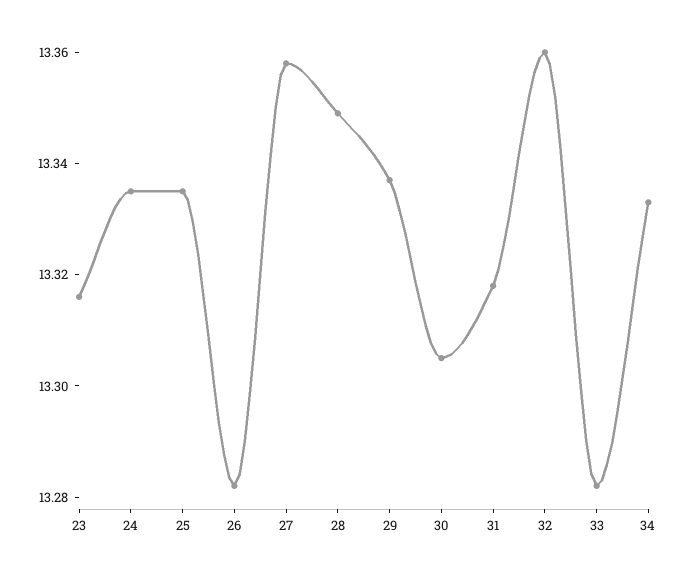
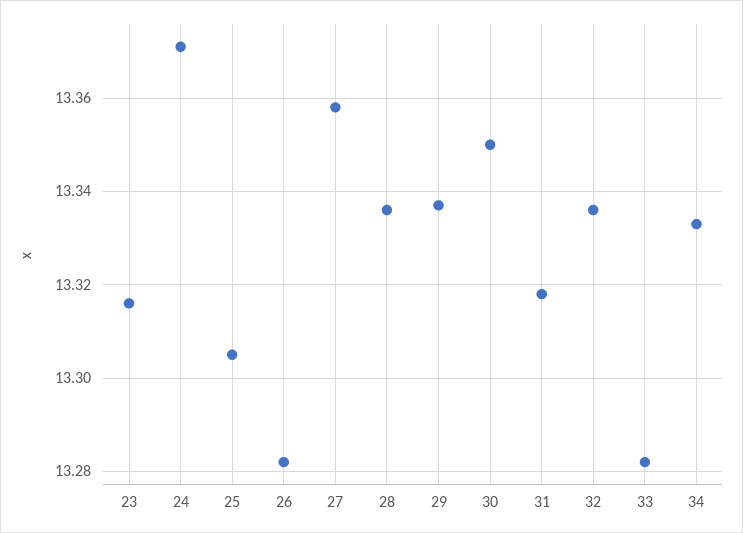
24: 13.335 -> 13.37
25: 13.335 -> 13.305
28: 13.35 -> 13.335
30: 13.305 -> 13.35
32: 13.36 -> 13.335

